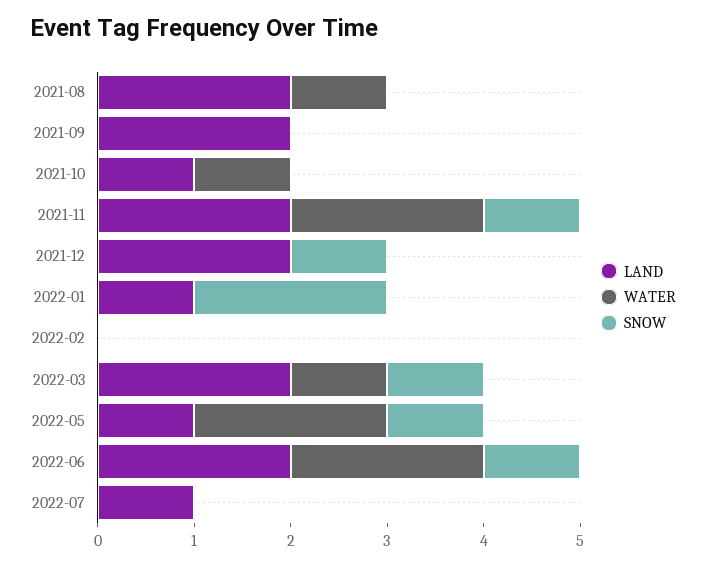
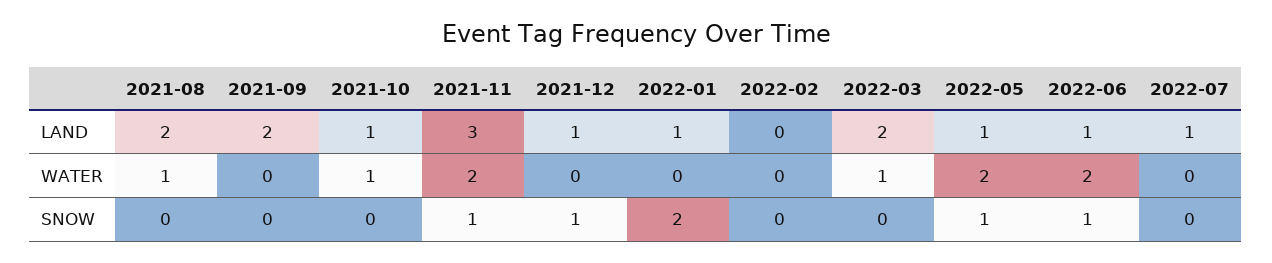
LAND, 2021-11: 2 -> 3
LAND, 2021-12: 2 -> 1
SNOW, 2022-03: 1 -> 0
LAND, 2022-06: 2 -> 1

